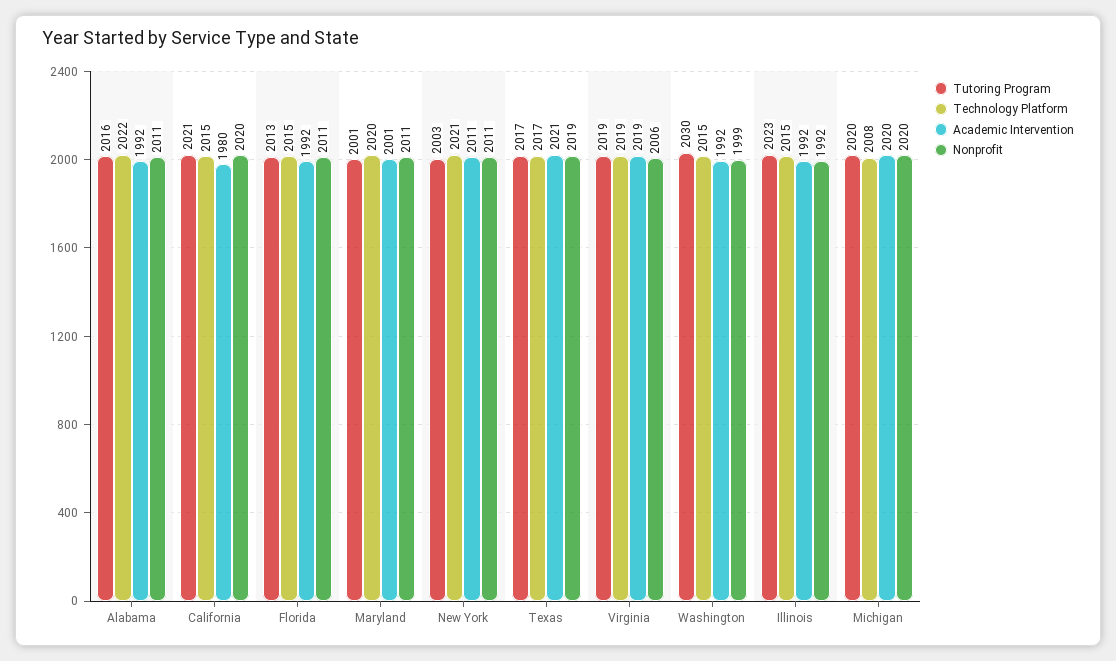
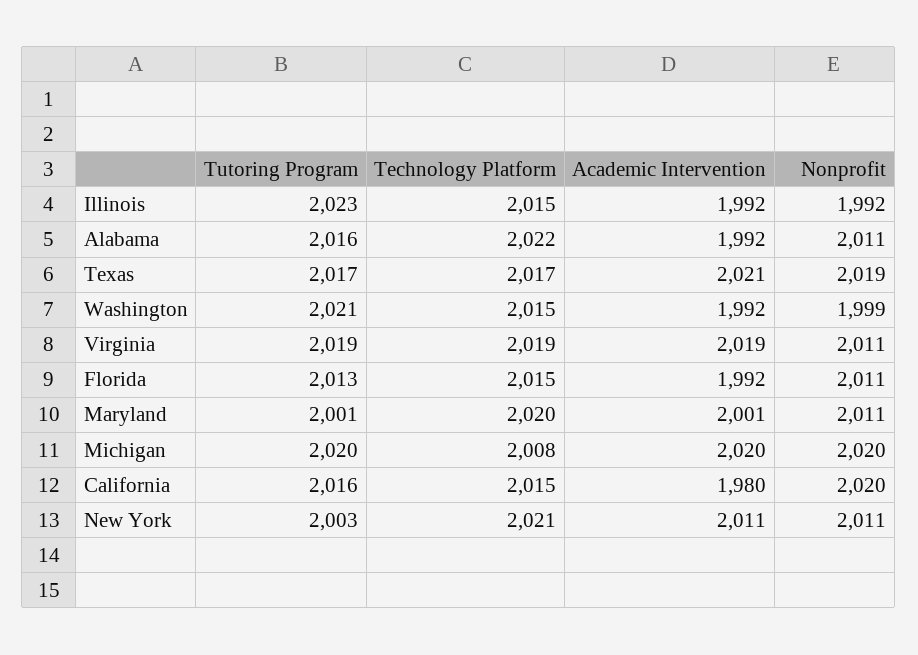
Tutoring Program, California: 2021 -> 2016
Nonprofit, Virginia: 2006 -> 2011
Tutoring Program, Washington: 2030 -> 2021

